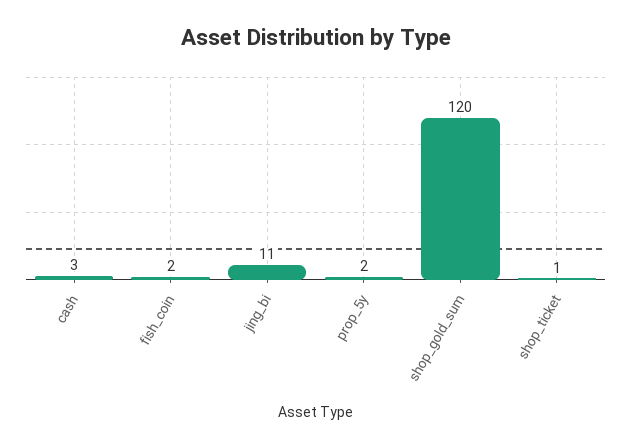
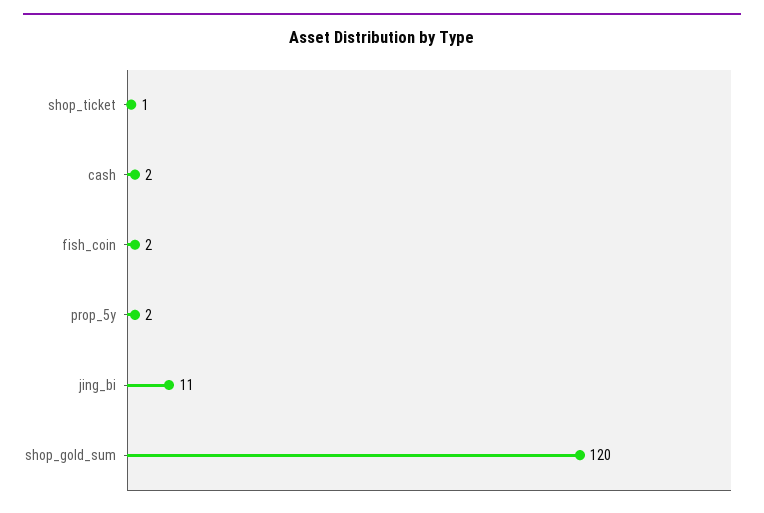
cash: 3 -> 2

